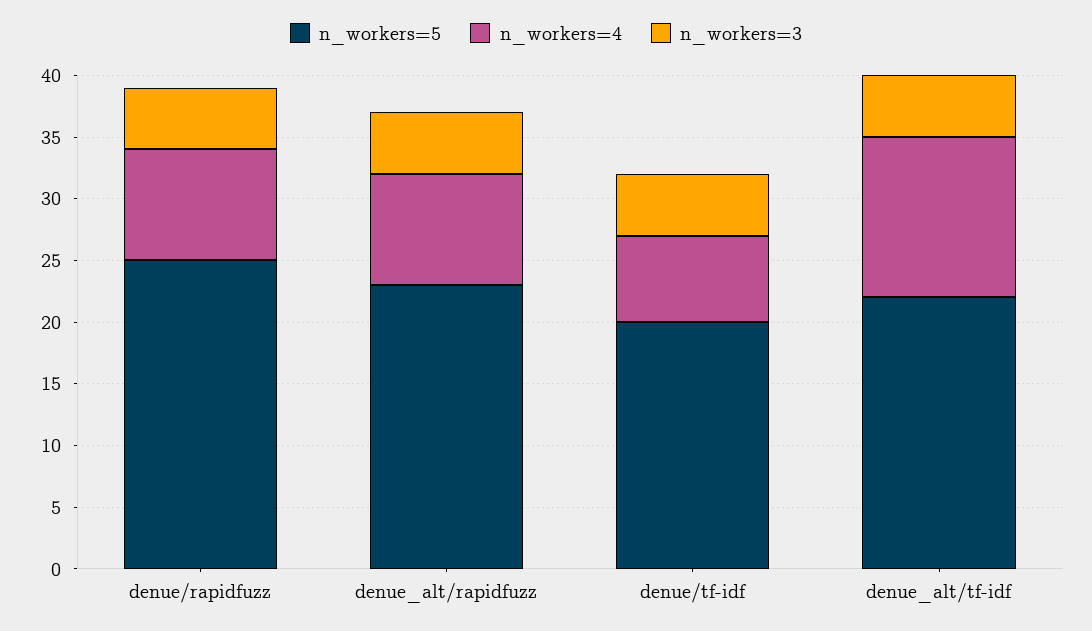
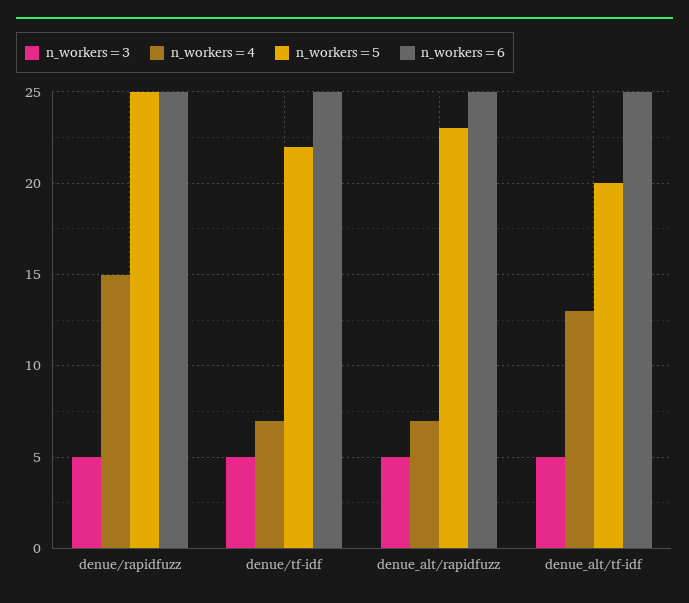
n_workers=4, denue/rapidfuzz: 9 -> 15
n_workers=4, denue_alt/rapidfuzz: 9 -> 7
n_workers=5, denue/tf-idf: 20 -> 22
n_workers=5, denue_alt/tf-idf: 22 -> 20
n_workers=6, denue/rapidfuzz: none -> 25
n_workers=6, denue/tf-idf: none -> 25
n_workers=6, denue_alt/rapidfuzz: none -> 25
n_workers=6, denue_alt/tf-idf: none -> 25

